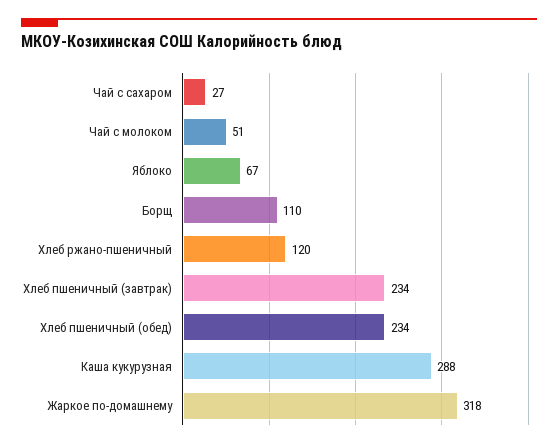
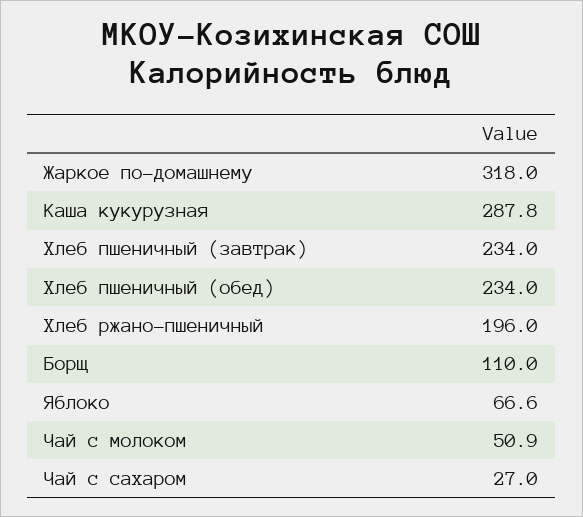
Хлеб ржано-пшеничный: 120 -> 196

